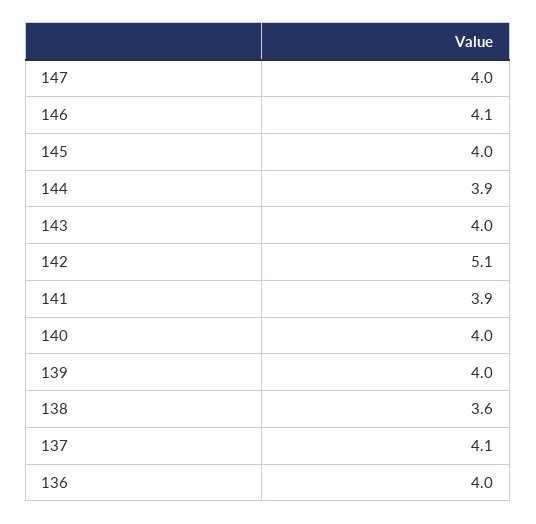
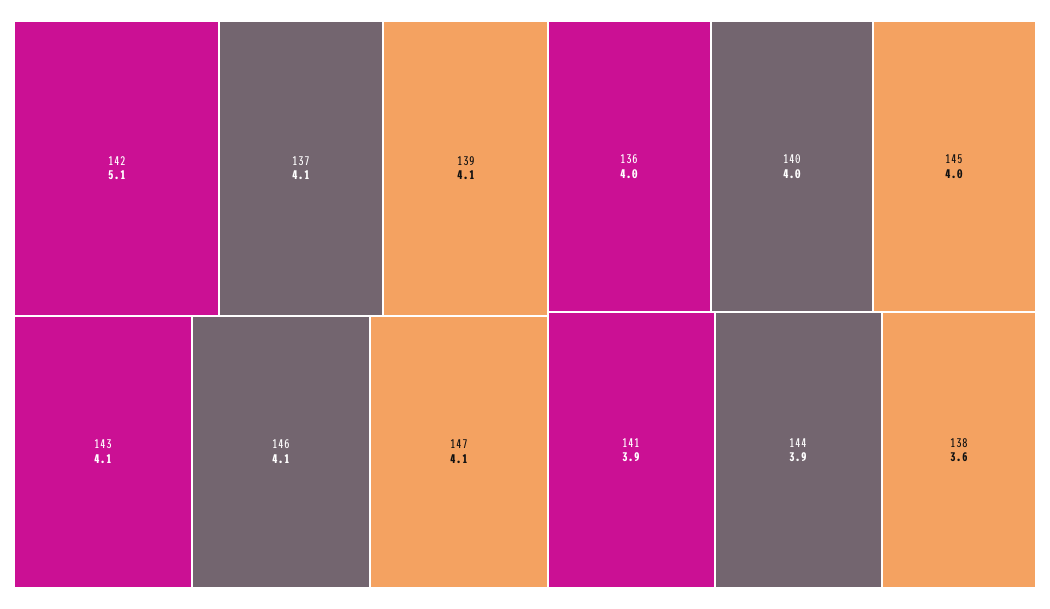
147: 4 -> 4.1
143: 4 -> 4.1
139: 4 -> 4.1

